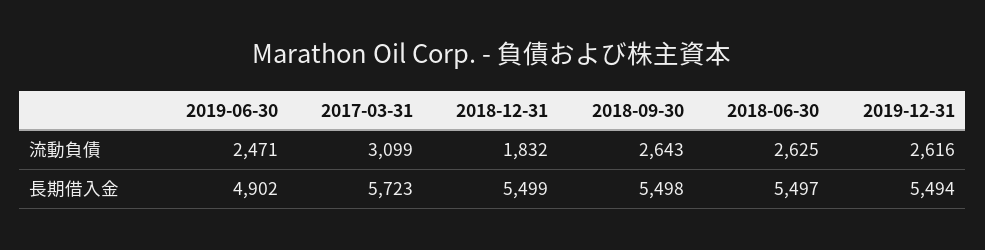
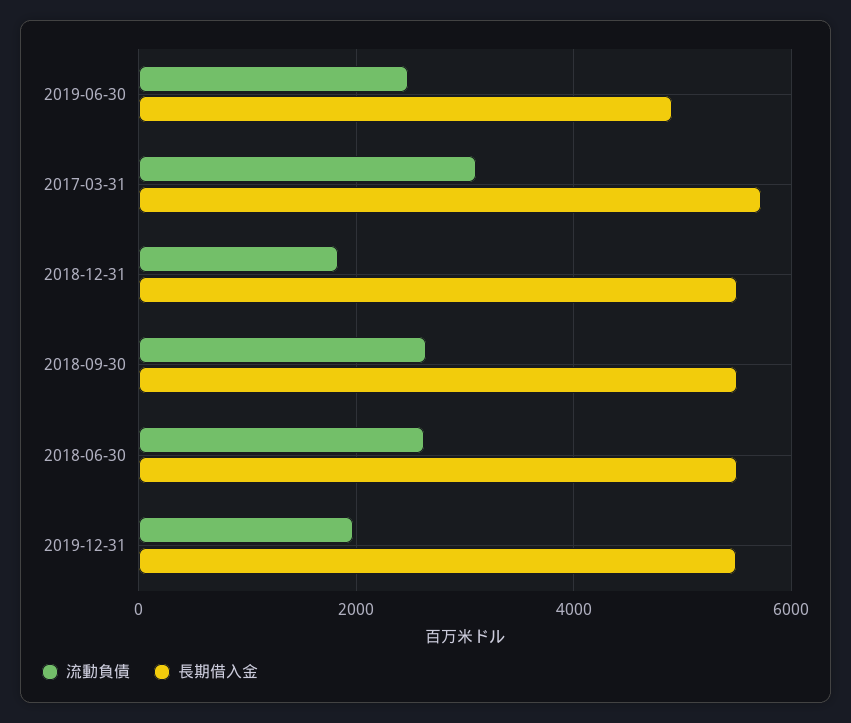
流動負債, 2019-12-31: 2616 -> 2000

